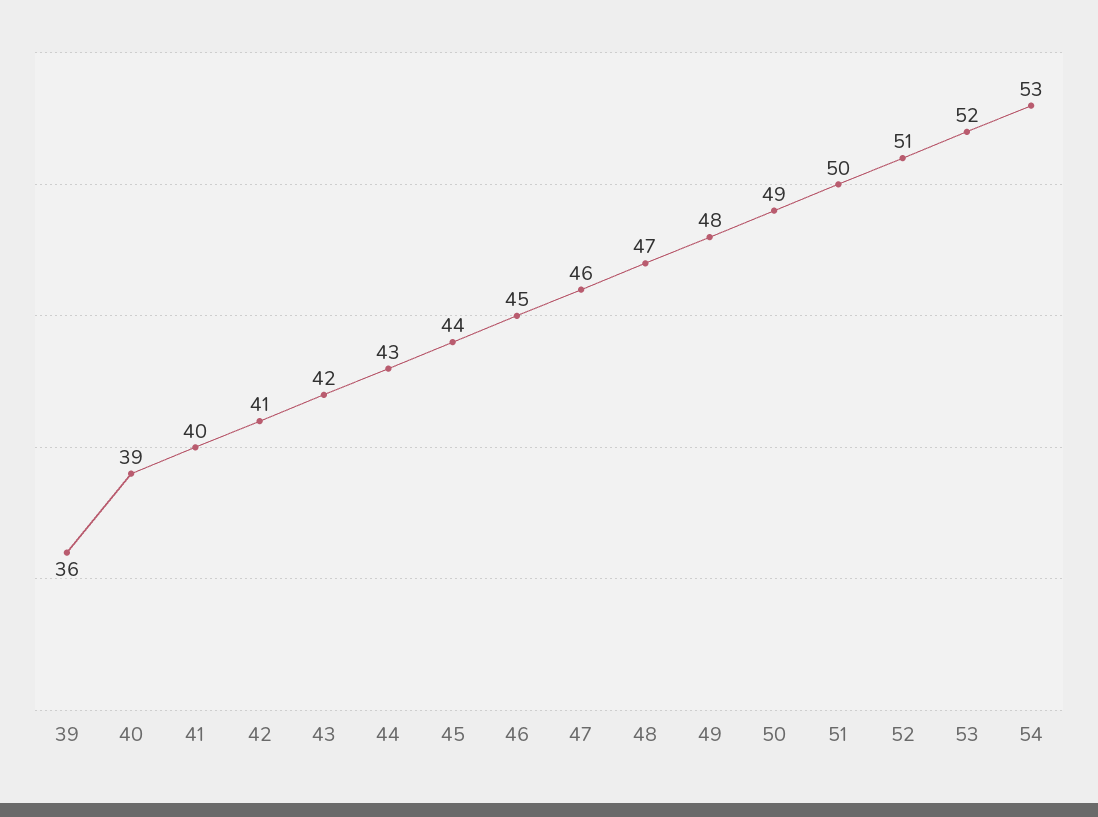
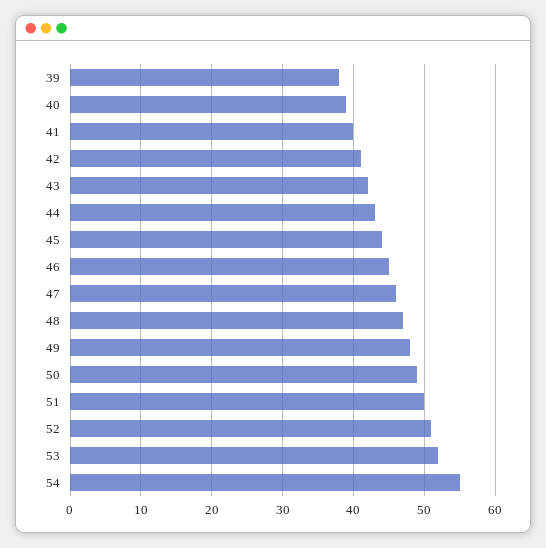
39: 36 -> 38
54: 53 -> 55

